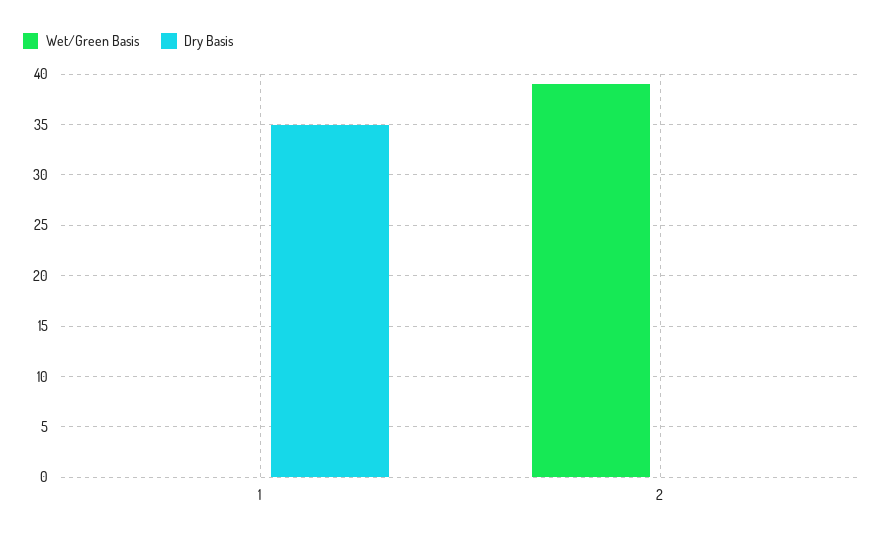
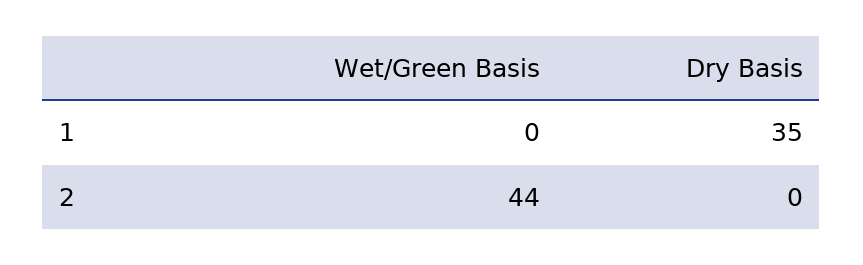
Wet/Green Basis, 2: 39 -> 44

